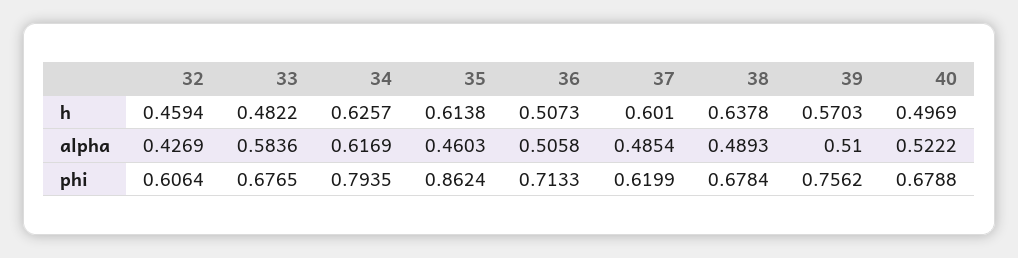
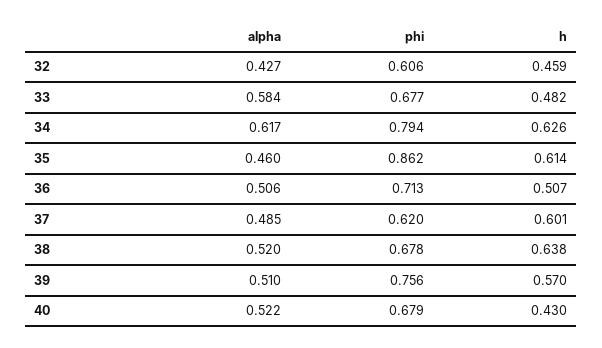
40, h: 0.4969 -> 0.43
38, alpha: 0.4893 -> 0.52

